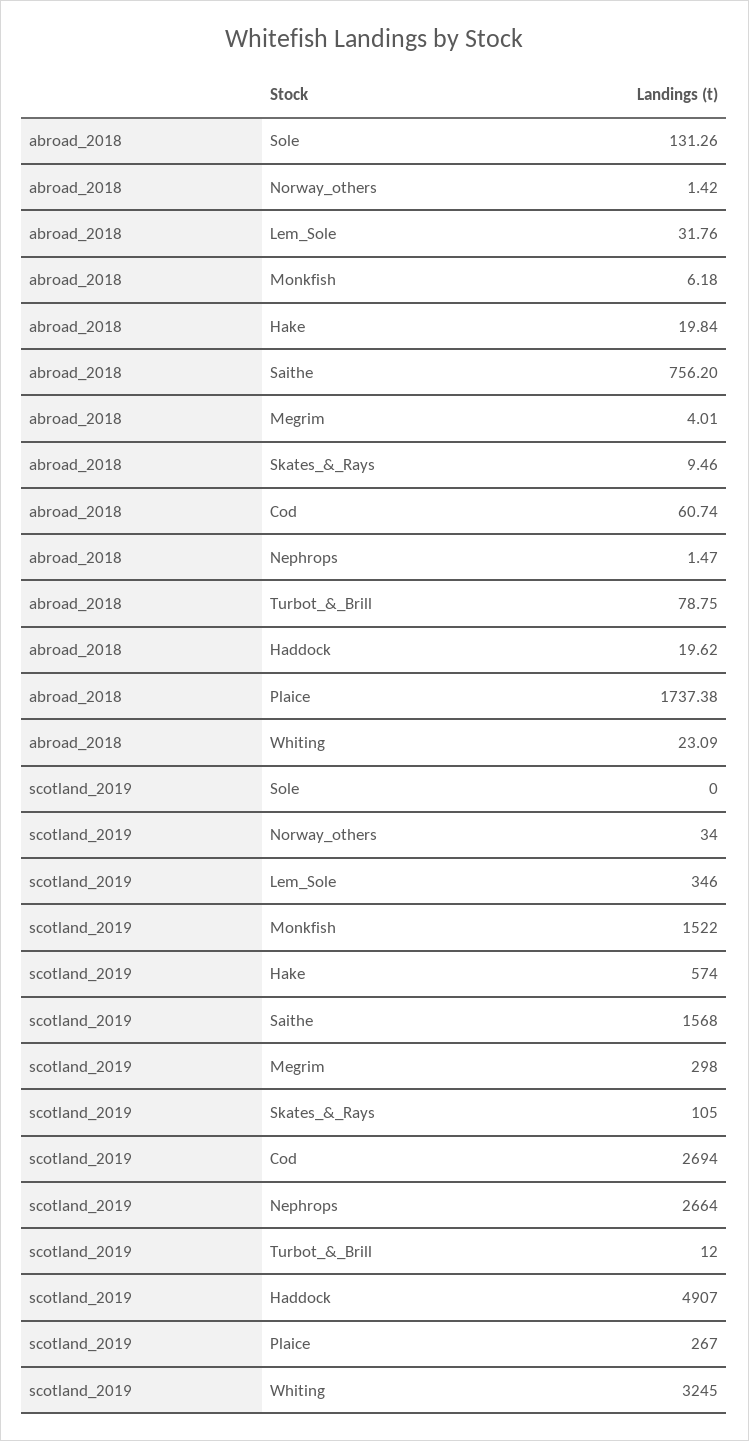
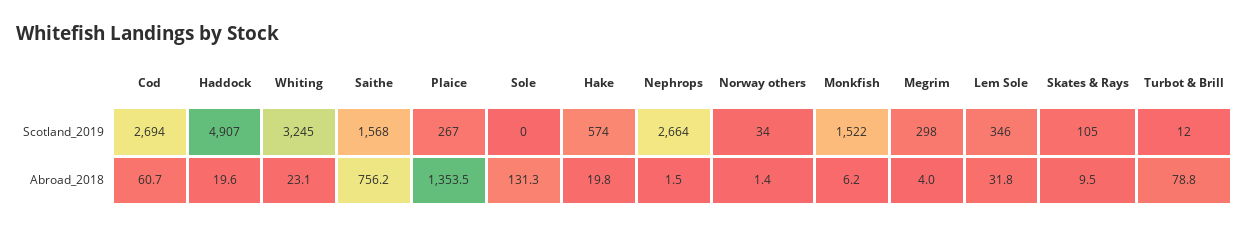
abroad_2018, Plaice: 1737.38 -> 1353.5

